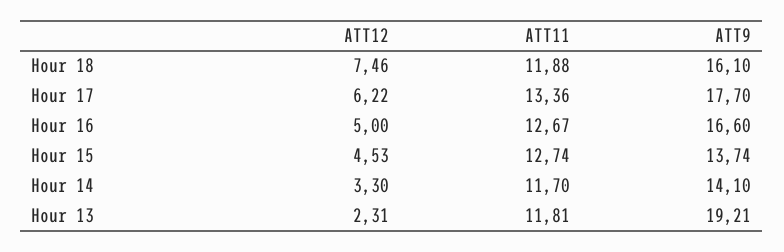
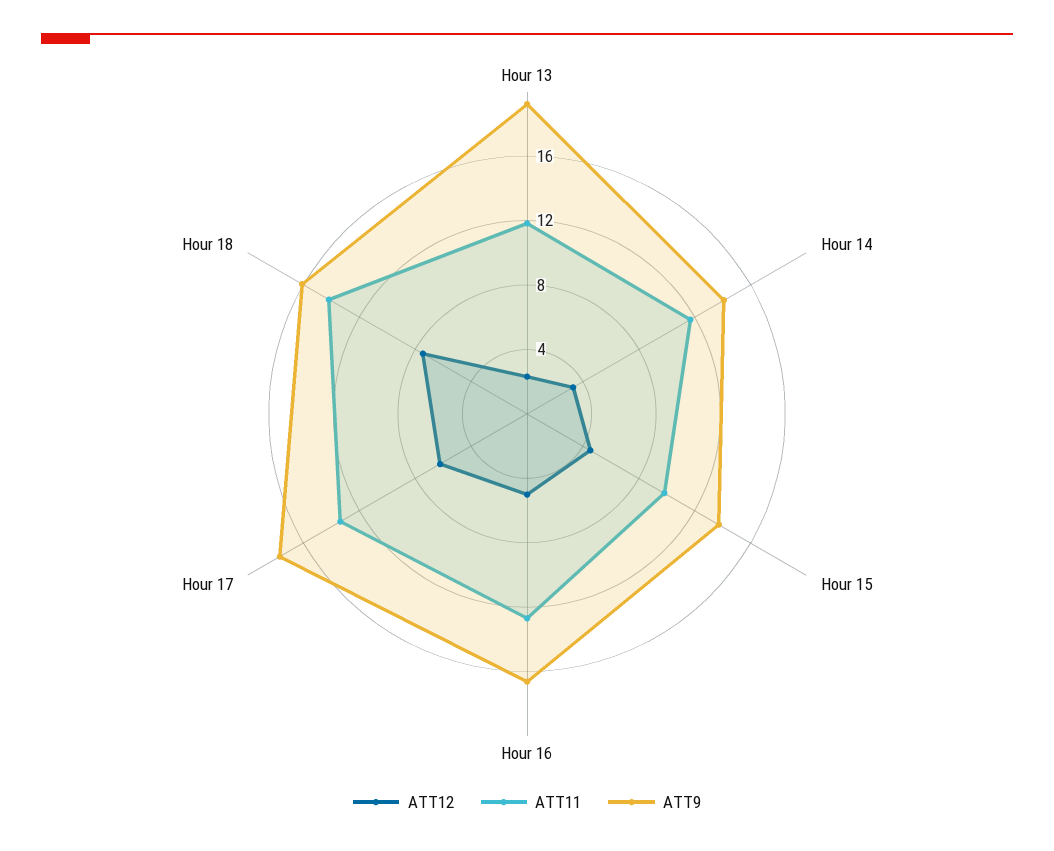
ATT11, Hour 18: 11.88 -> 14
ATT11, Hour 15: 12.74 -> 10

